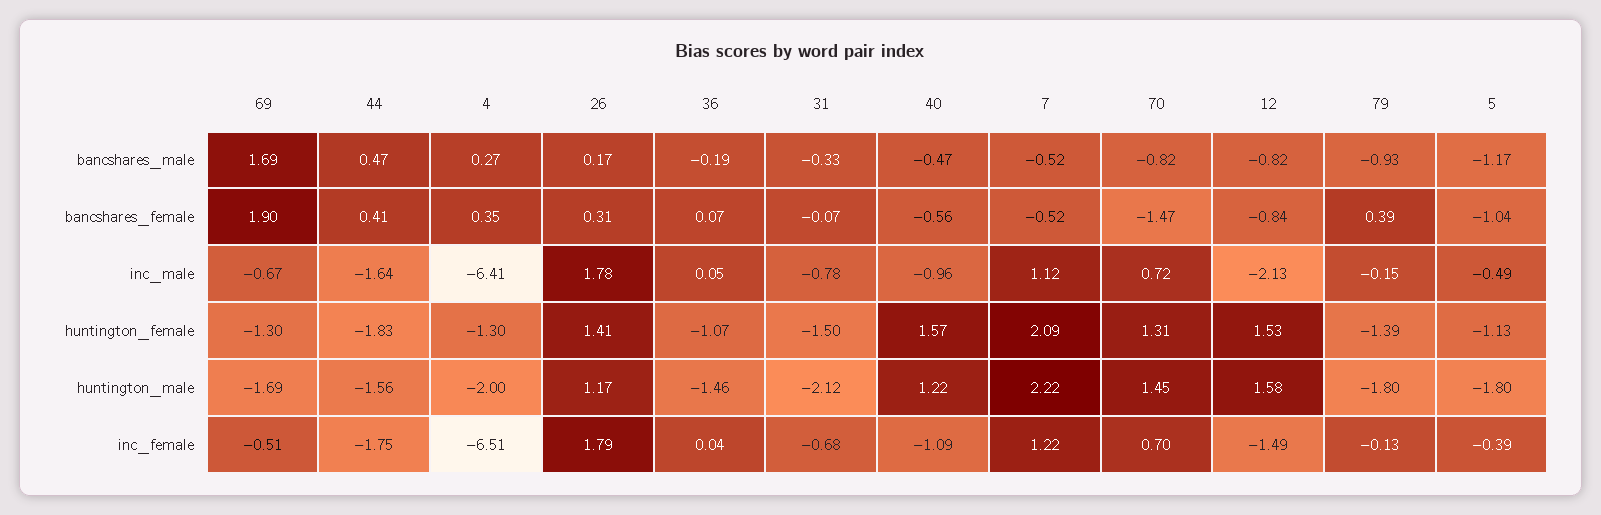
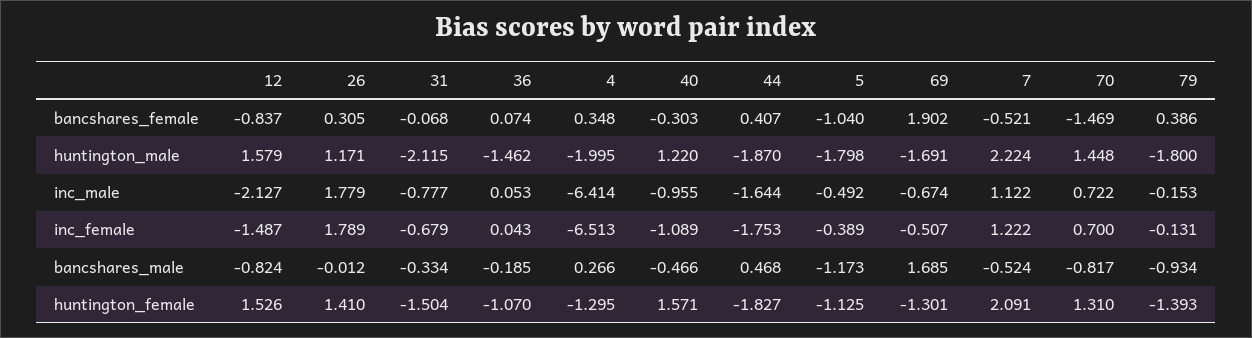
26, bancshares_male: 0.17 -> -0.012
40, bancshares_female: -0.56 -> -0.303
44, huntington_male: -1.56 -> -1.87

